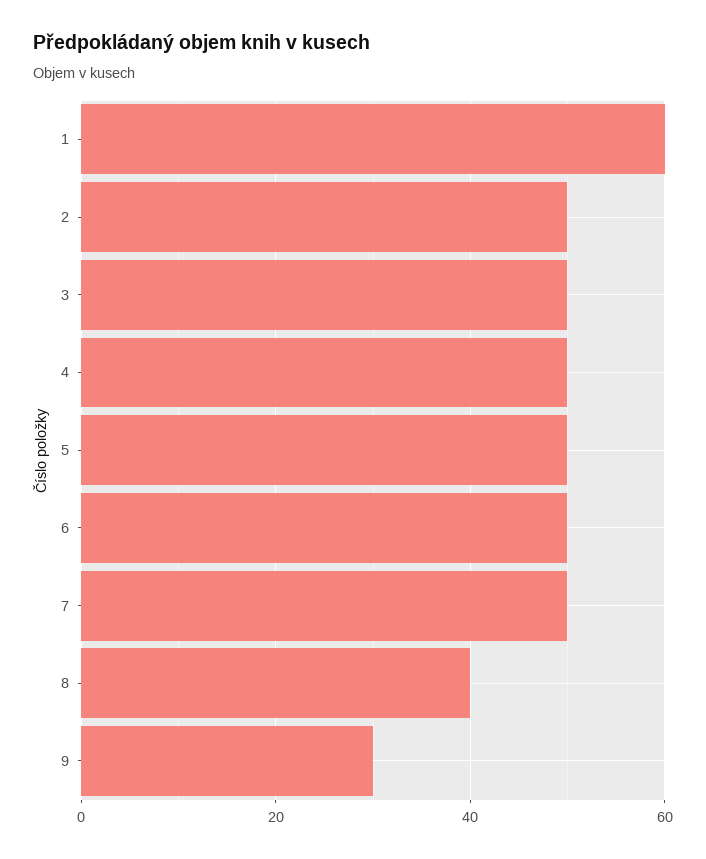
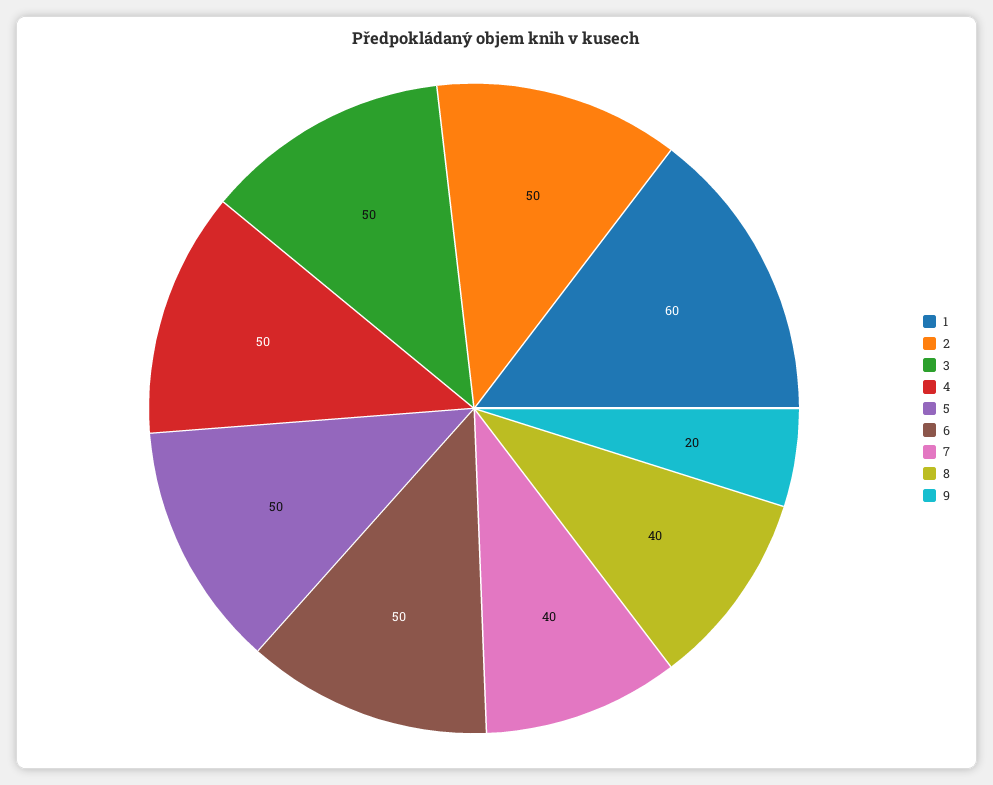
7: 50 -> 40
9: 30 -> 20

